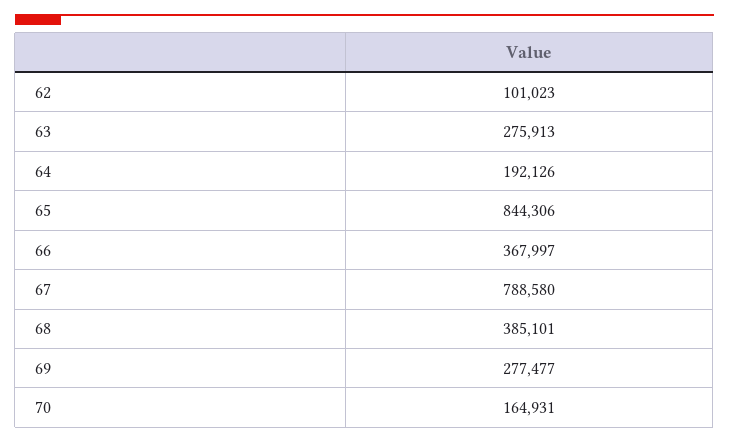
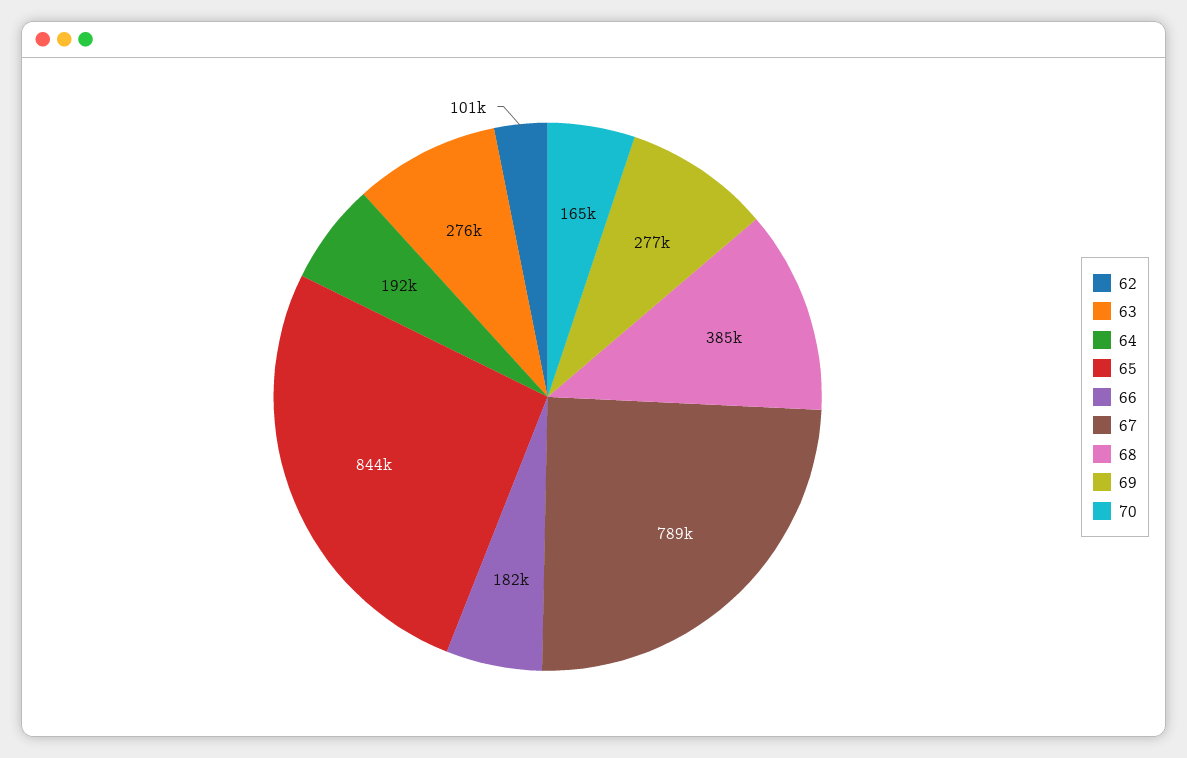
66: 367997 -> 182000

